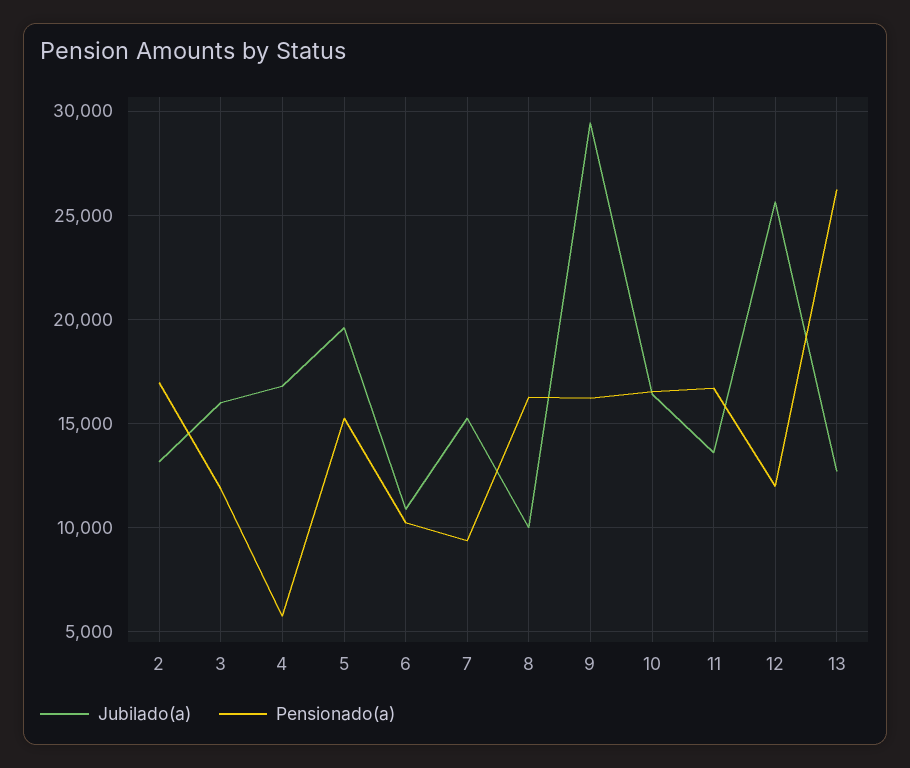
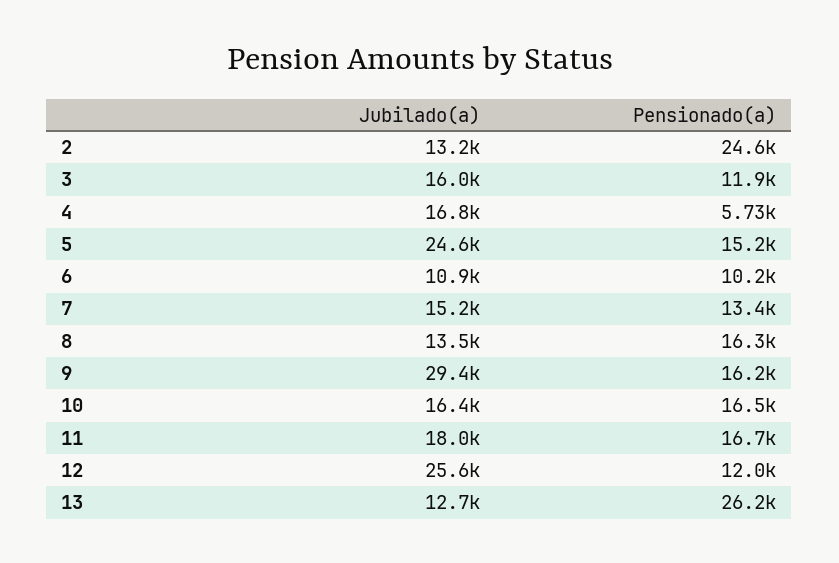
Pensionado(a), 2: 17000 -> 24600
Jubilado(a), 5: 19500 -> 24600
Pensionado(a), 7: 9500 -> 13400
Jubilado(a), 8: 10000 -> 13500
Jubilado(a), 11: 13500 -> 18000

